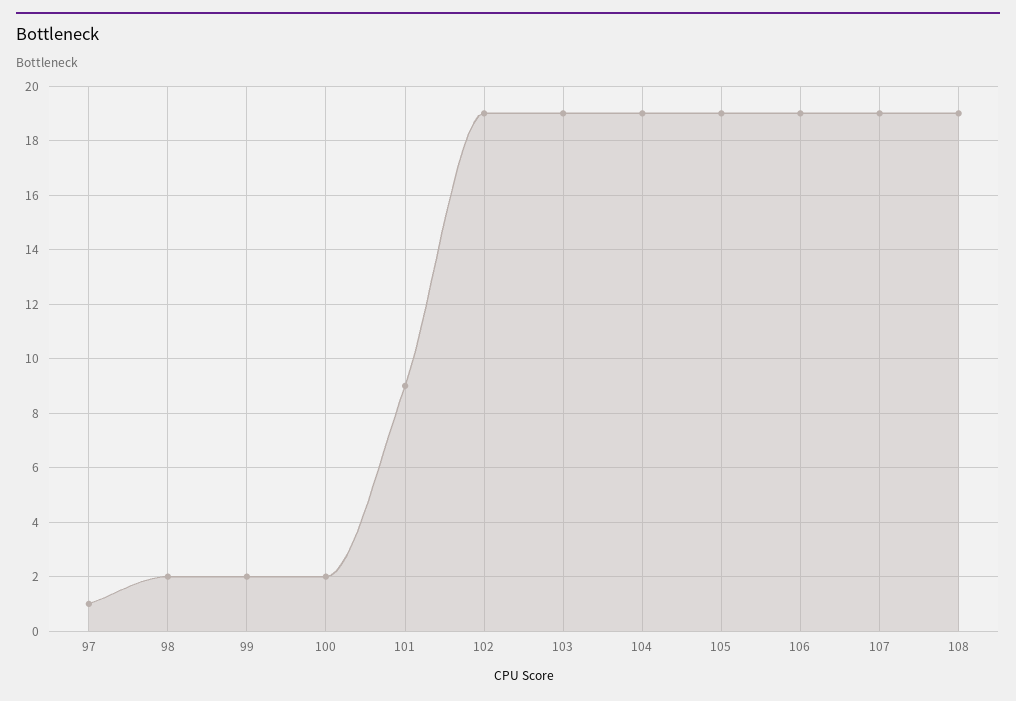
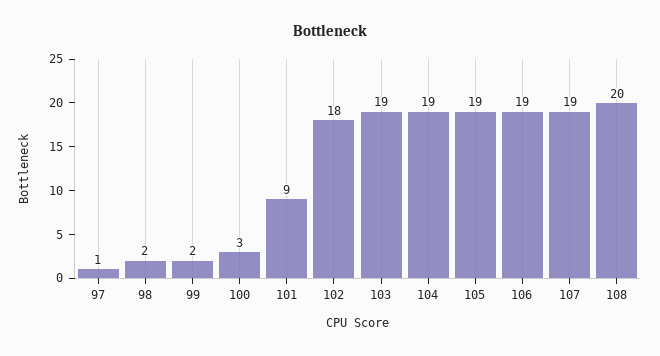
100: 2 -> 3
102: 19 -> 18
108: 19 -> 20

